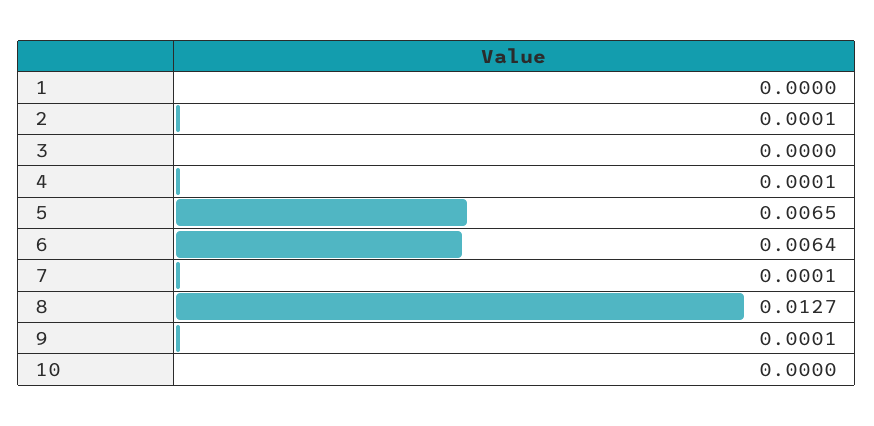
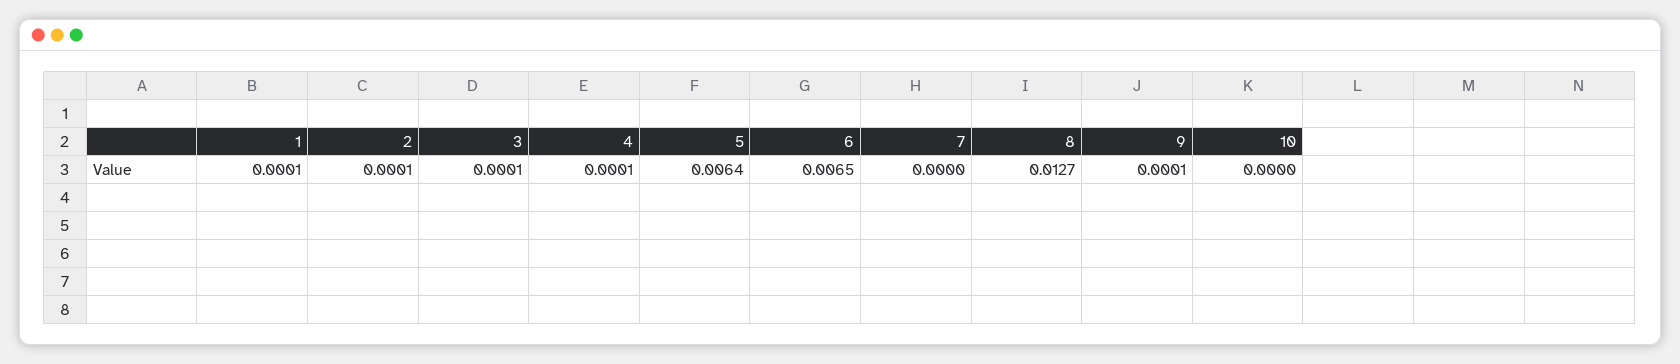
1: 0 -> 0.0001
3: 0 -> 0.0001
5: 0.0065 -> 0.0064
6: 0.0064 -> 0.0065
7: 0.0001 -> 0

